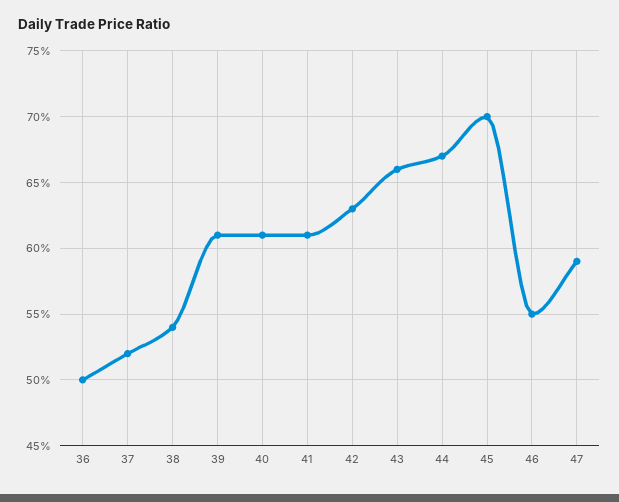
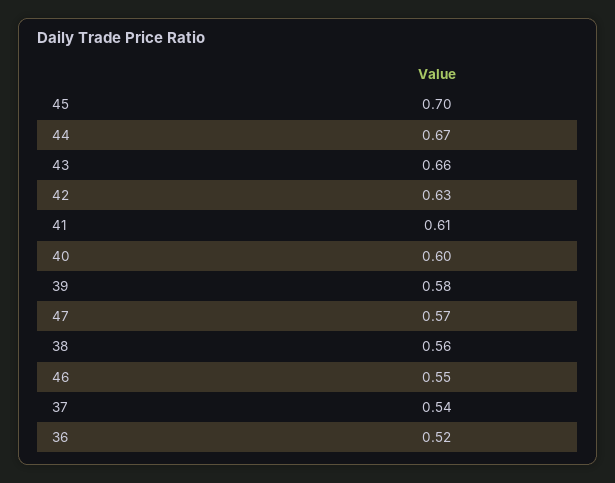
36: 0.5 -> 0.52
37: 0.52 -> 0.54
38: 0.54 -> 0.56
39: 0.61 -> 0.58
40: 0.61 -> 0.6
47: 0.59 -> 0.57

